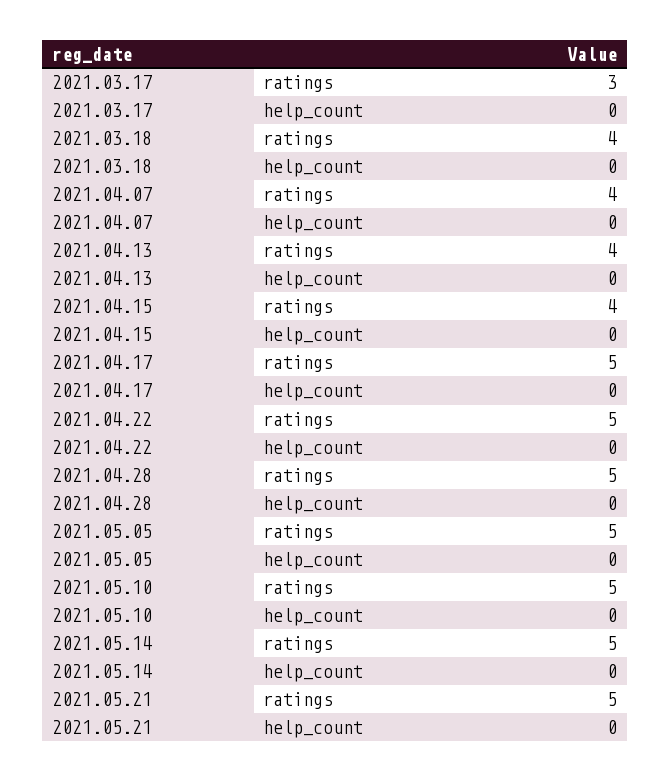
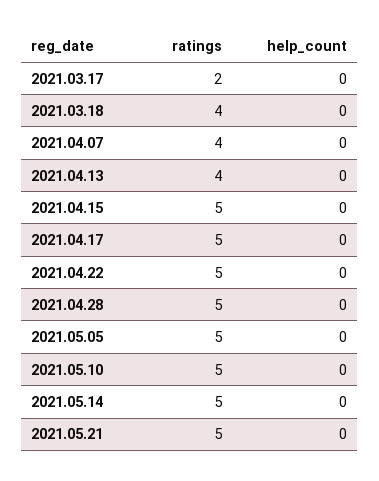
2021.03.17, ratings: 3 -> 2
2021.04.15, ratings: 4 -> 5

